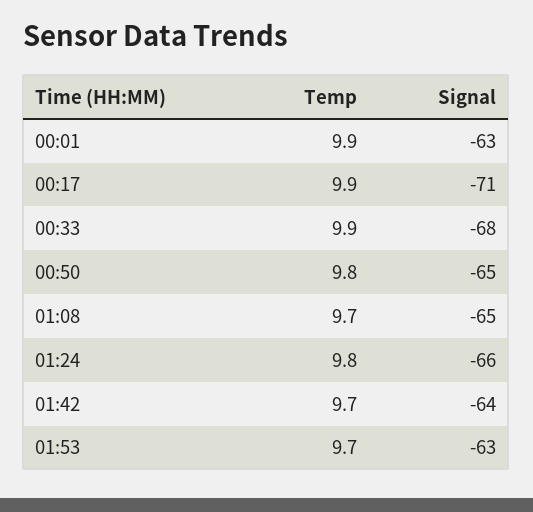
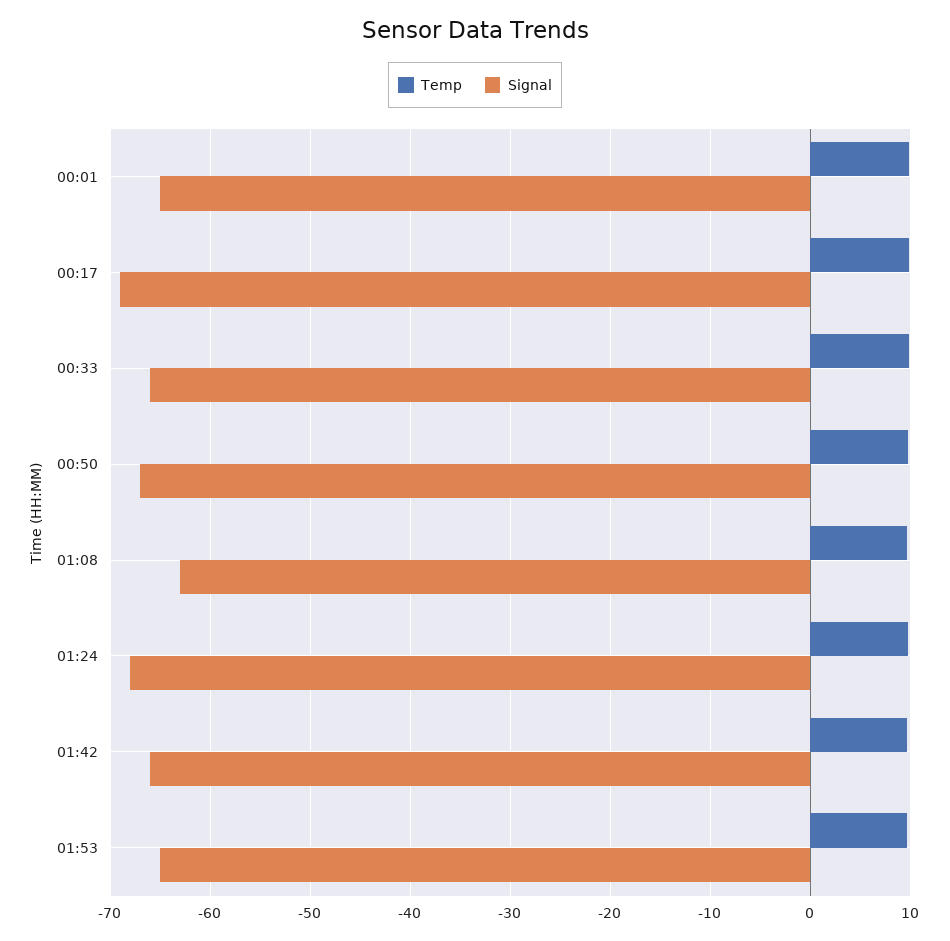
Signal, 00:01: -63 -> -65
Signal, 00:17: -71 -> -69
Signal, 00:33: -68 -> -66
Signal, 00:50: -65 -> -67
Signal, 01:08: -65 -> -63
Signal, 01:24: -66 -> -68
Signal, 01:42: -64 -> -66
Signal, 01:53: -63 -> -65

